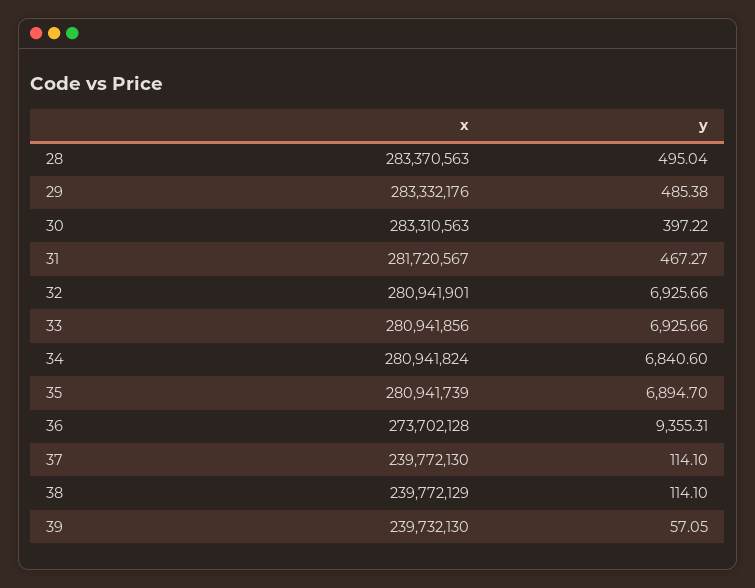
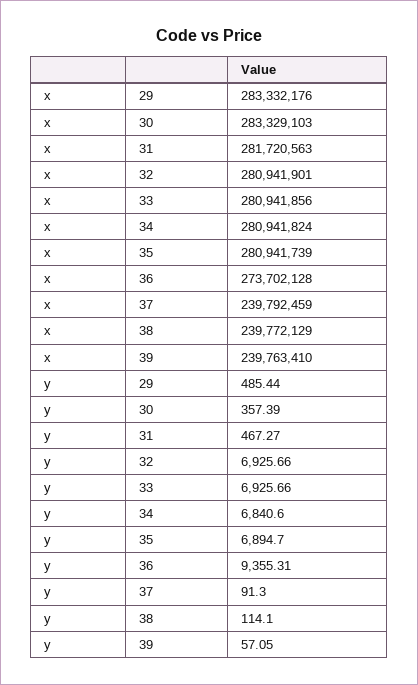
x, 28: 283370563 -> none
y, 28: 495.04 -> none
y, 29: 485.38 -> 485.44
x, 30: 283310563 -> 283329103
y, 30: 397.22 -> 357.39
x, 31: 281720567 -> 281720563
x, 37: 239772130 -> 239792459
y, 37: 114.1 -> 91.3
x, 39: 239732130 -> 239763410

